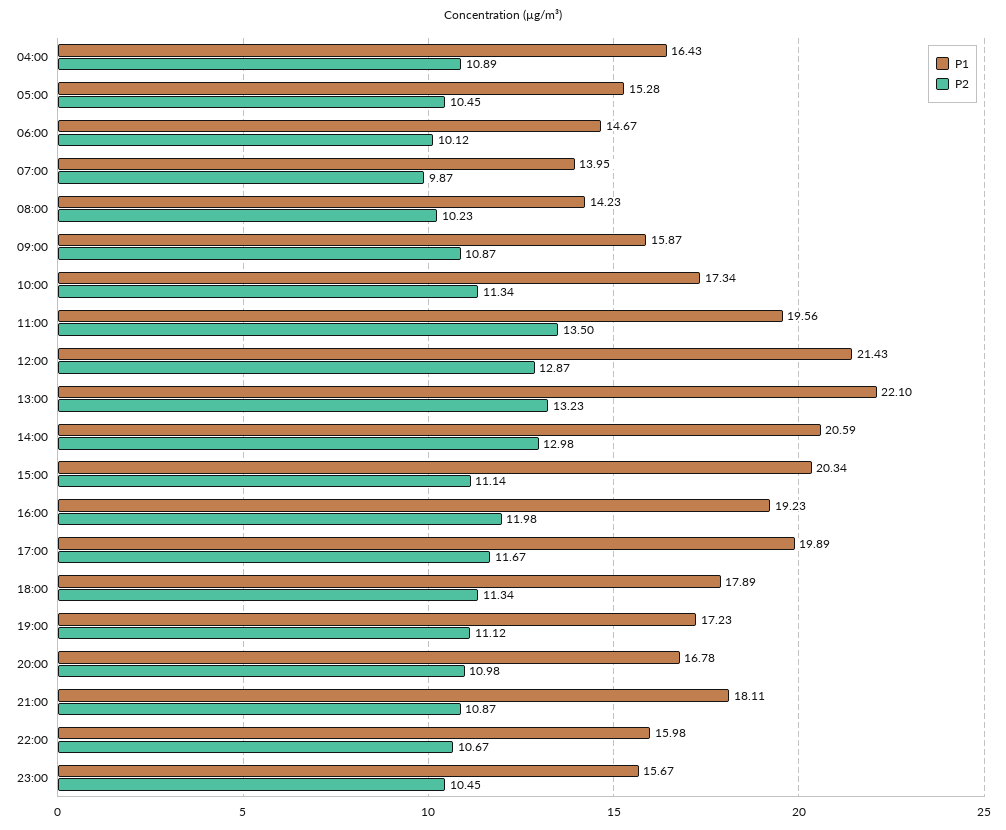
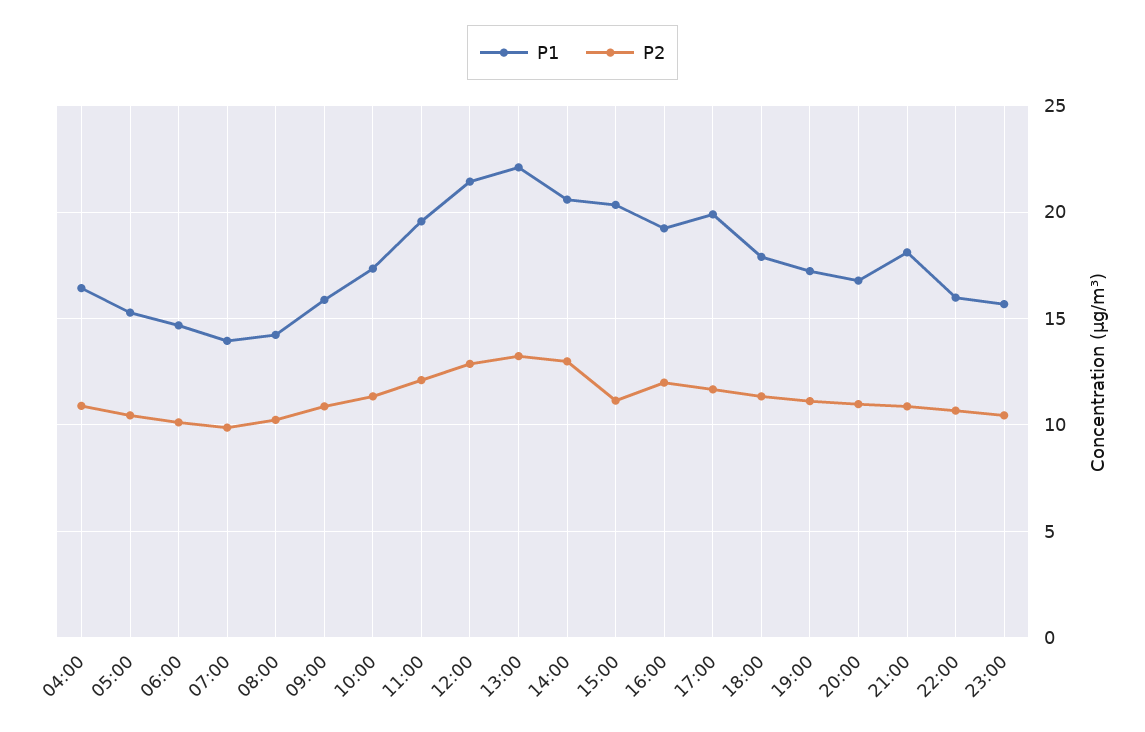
P2, 11:00: 13.5 -> 12

